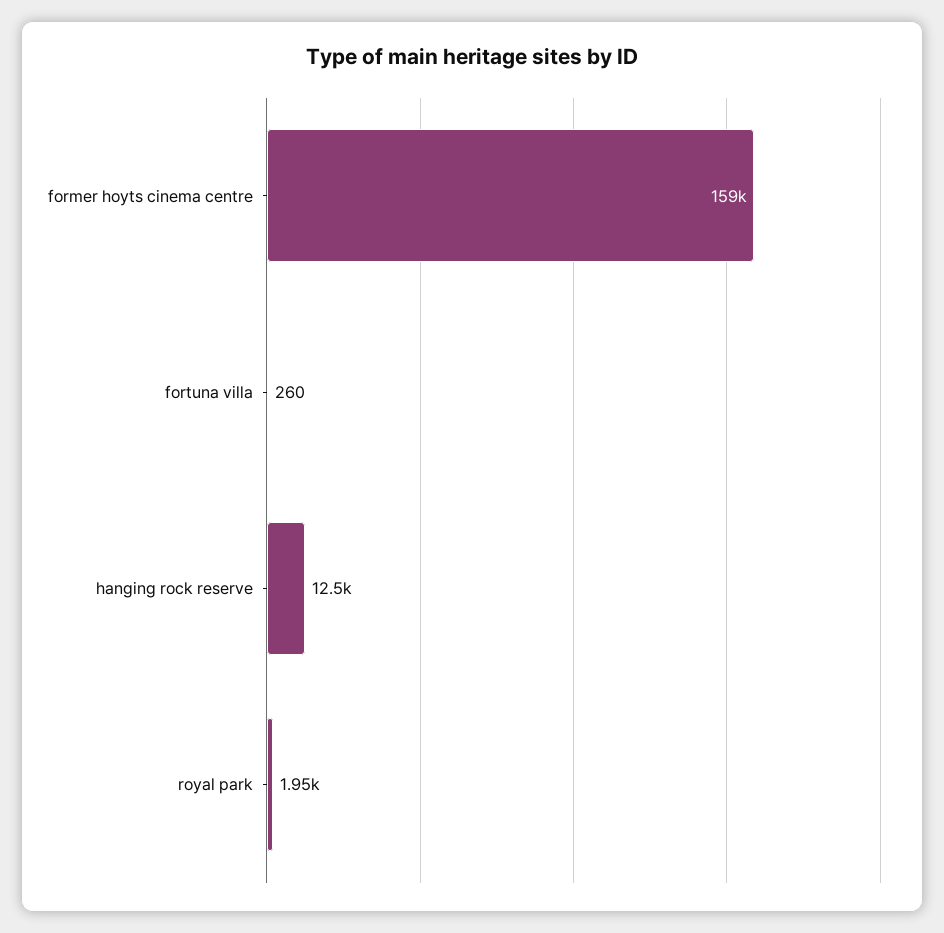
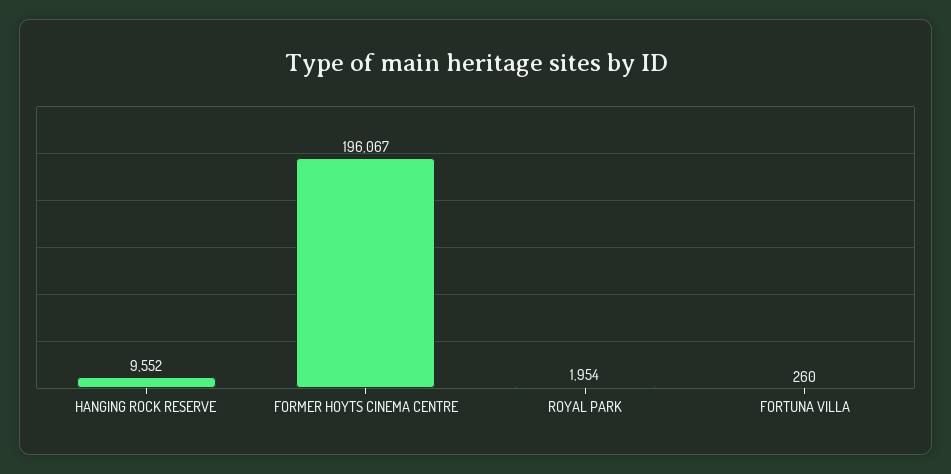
former hoyts cinema centre: 159000 -> 196067
hanging rock reserve: 12500 -> 9552

